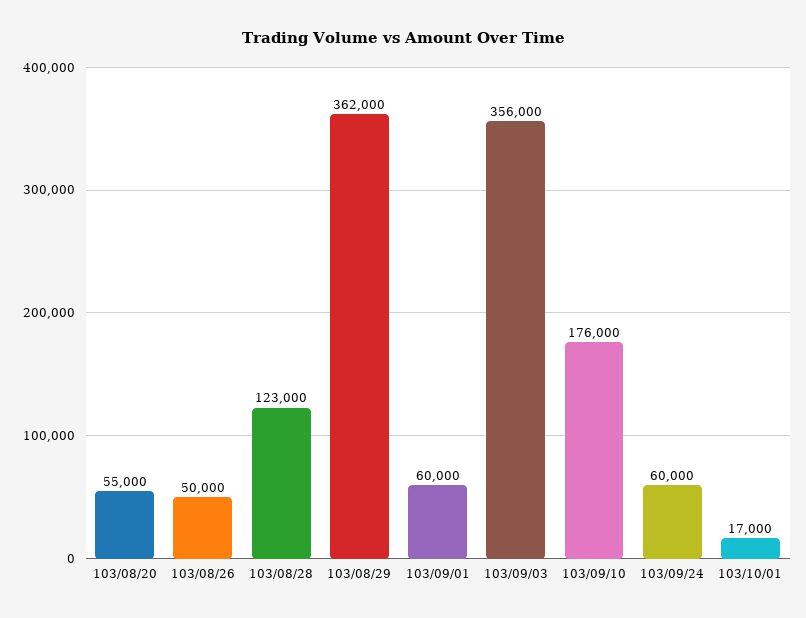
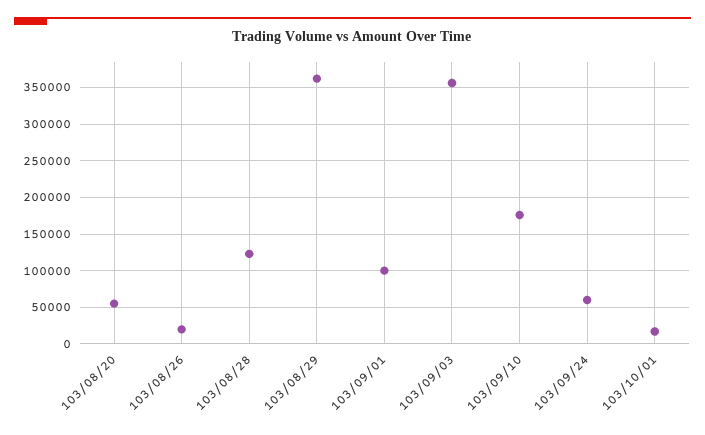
103/08/26: 50000 -> 20000
103/09/01: 60000 -> 100000

